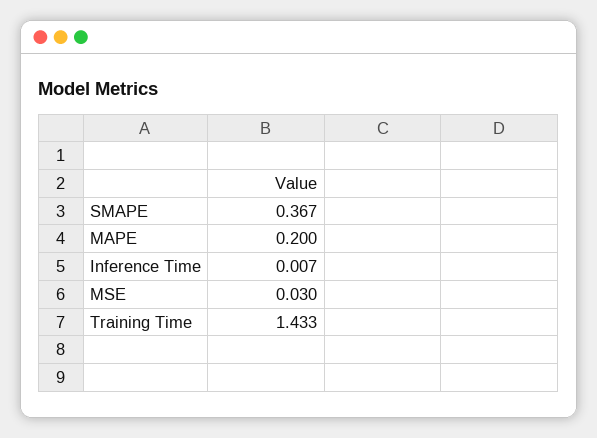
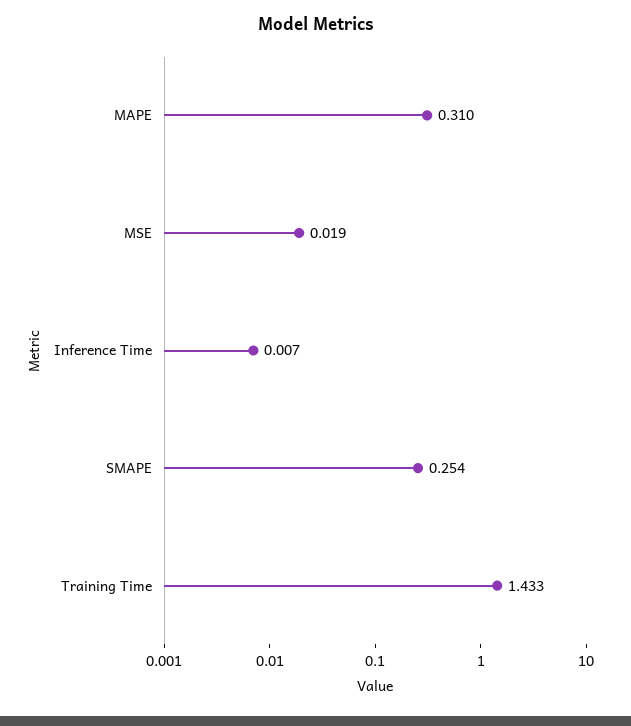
SMAPE: 0.367 -> 0.254
MAPE: 0.2 -> 0.31
MSE: 0.03 -> 0.019

